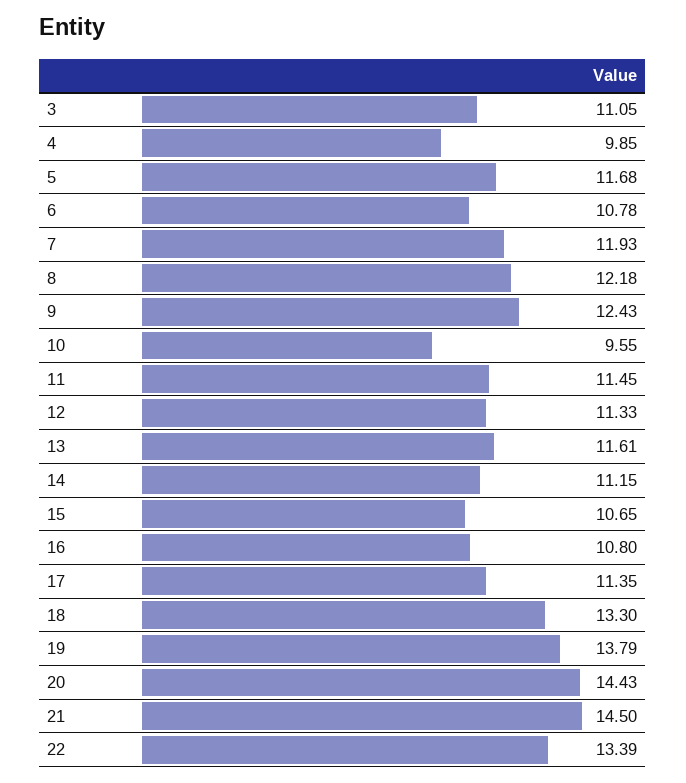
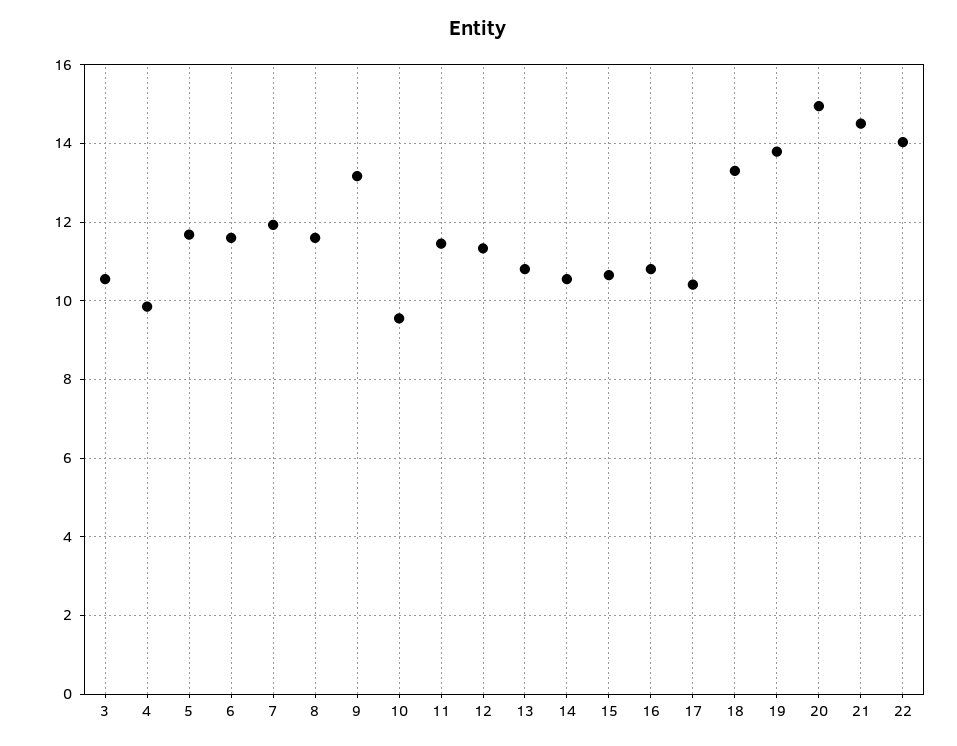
3: 11.05 -> 10.6
6: 10.78 -> 11.6
8: 12.18 -> 11.6
9: 12.43 -> 13.2
13: 11.61 -> 10.8
14: 11.15 -> 10.6
17: 11.35 -> 10.4
20: 14.43 -> 15
22: 13.39 -> 14

